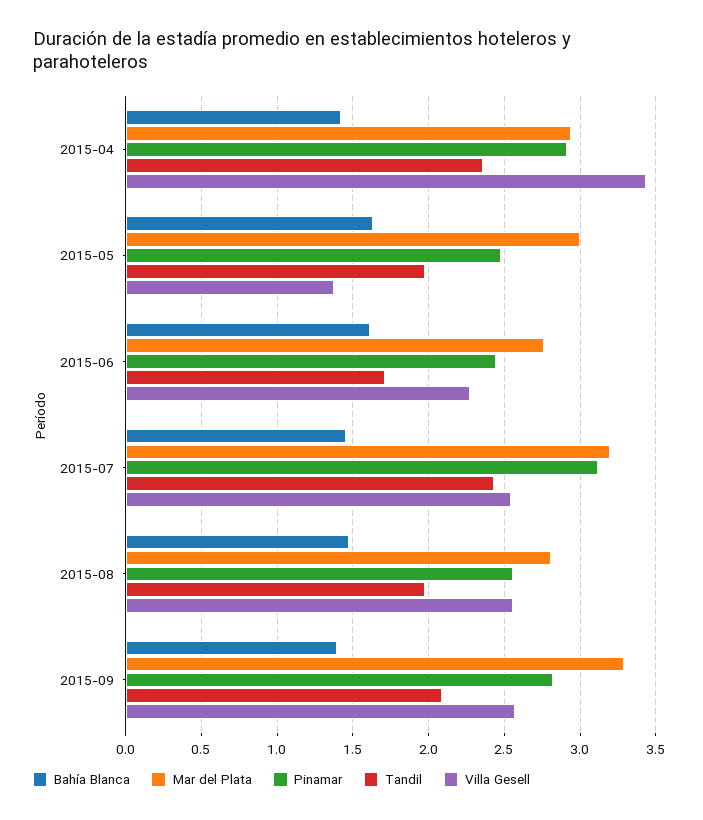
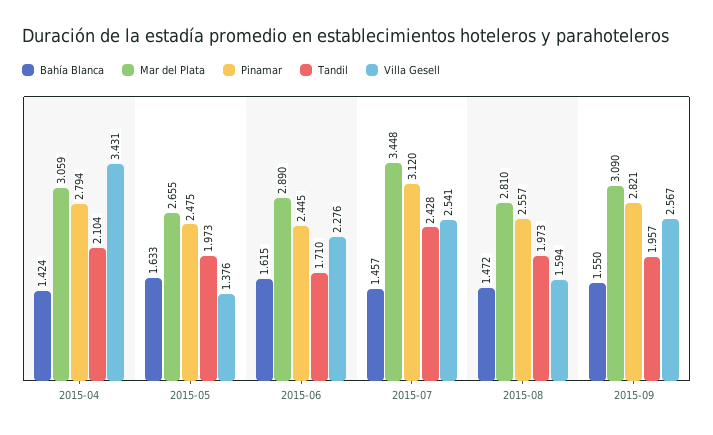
Mar del Plata, 2015-04: 2.95 -> 3.059
Pinamar, 2015-04: 2.9 -> 2.794
Tandil, 2015-04: 2.35 -> 2.104
Mar del Plata, 2015-05: 3 -> 2.655
Mar del Plata, 2015-06: 2.75 -> 2.89
Mar del Plata, 2015-07: 3.2 -> 3.448
Villa Gesell, 2015-08: 2.55 -> 1.594
Bahía Blanca, 2015-09: 1.4 -> 1.55
Mar del Plata, 2015-09: 3.3 -> 3.09
Tandil, 2015-09: 2.1 -> 1.957

